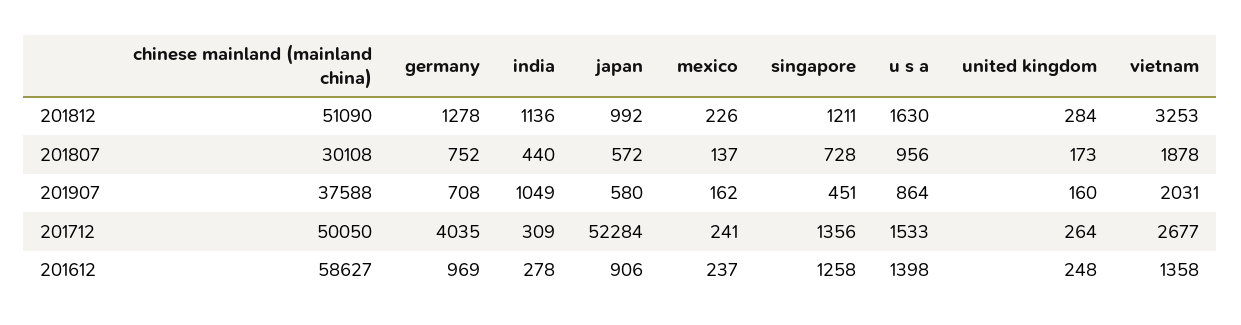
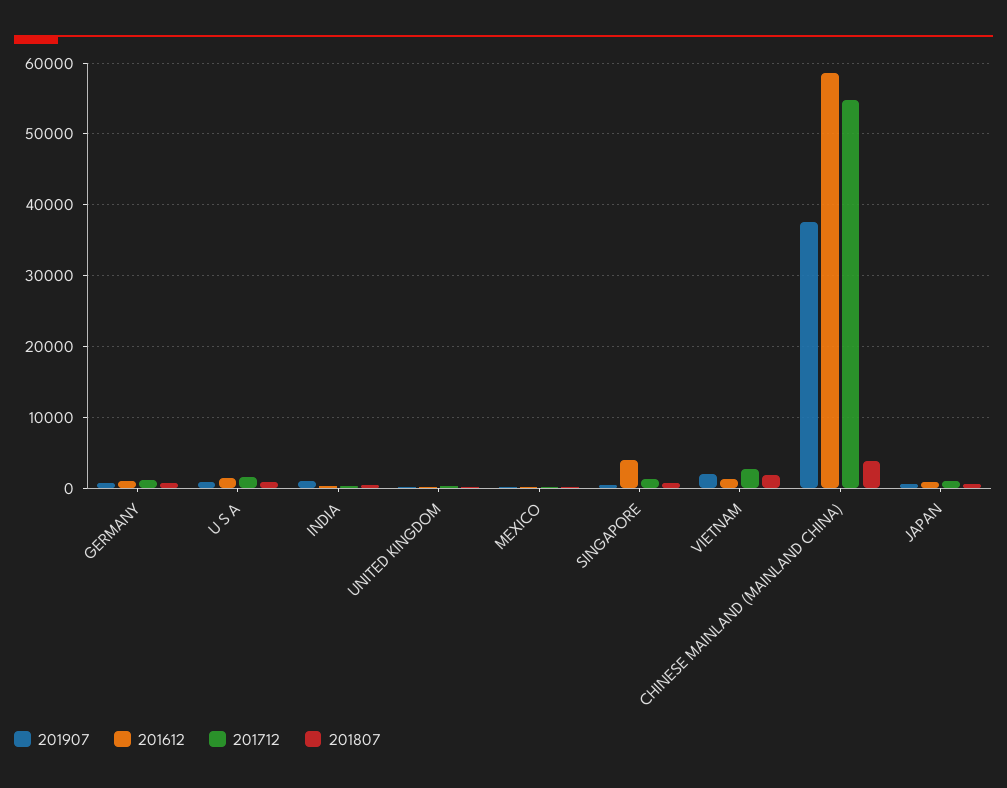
201812, chinese mainland (mainland china): 51090 -> none
201812, germany: 1278 -> none
201812, india: 1136 -> none
201812, japan: 992 -> none
201812, mexico: 226 -> none
201812, singapore: 1211 -> none
201812, u s a: 1630 -> none
201812, united kingdom: 284 -> none
201812, vietnam: 3253 -> none
201807, chinese mainland (mainland china): 30108 -> 4000
201712, chinese mainland (mainland china): 50050 -> 55000
201712, germany: 4035 -> 1000
201712, japan: 52284 -> 1000
201612, singapore: 1258 -> 4000

